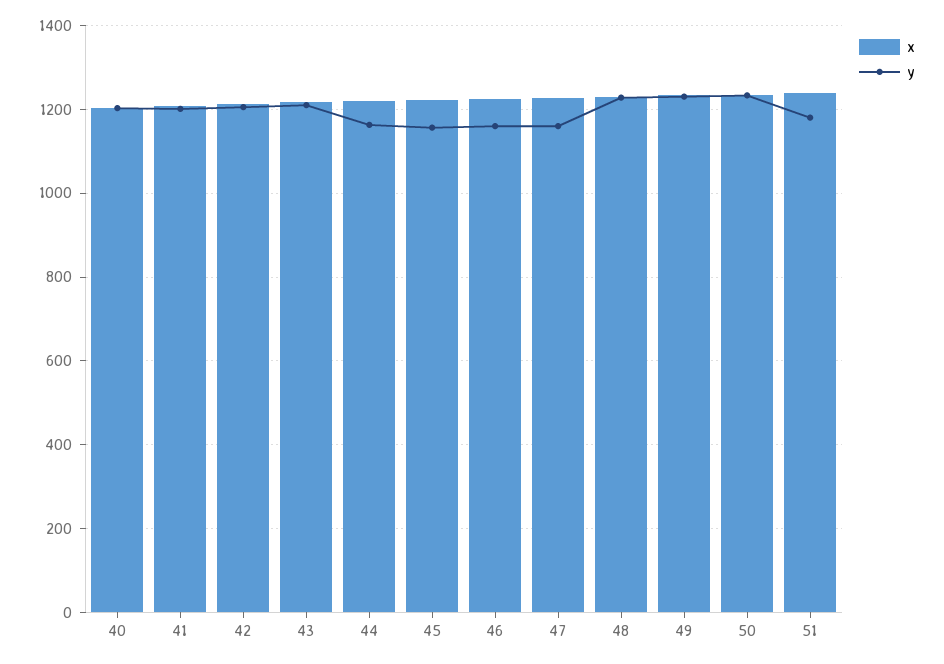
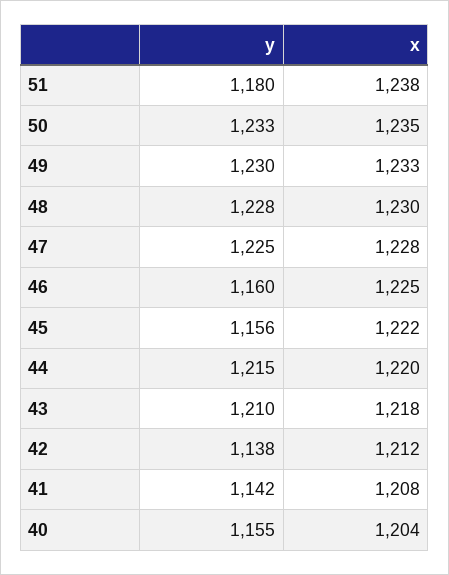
y, 40: 1200 -> 1155
y, 41: 1200 -> 1142
y, 42: 1200 -> 1138
y, 44: 1160 -> 1215
y, 47: 1160 -> 1225

